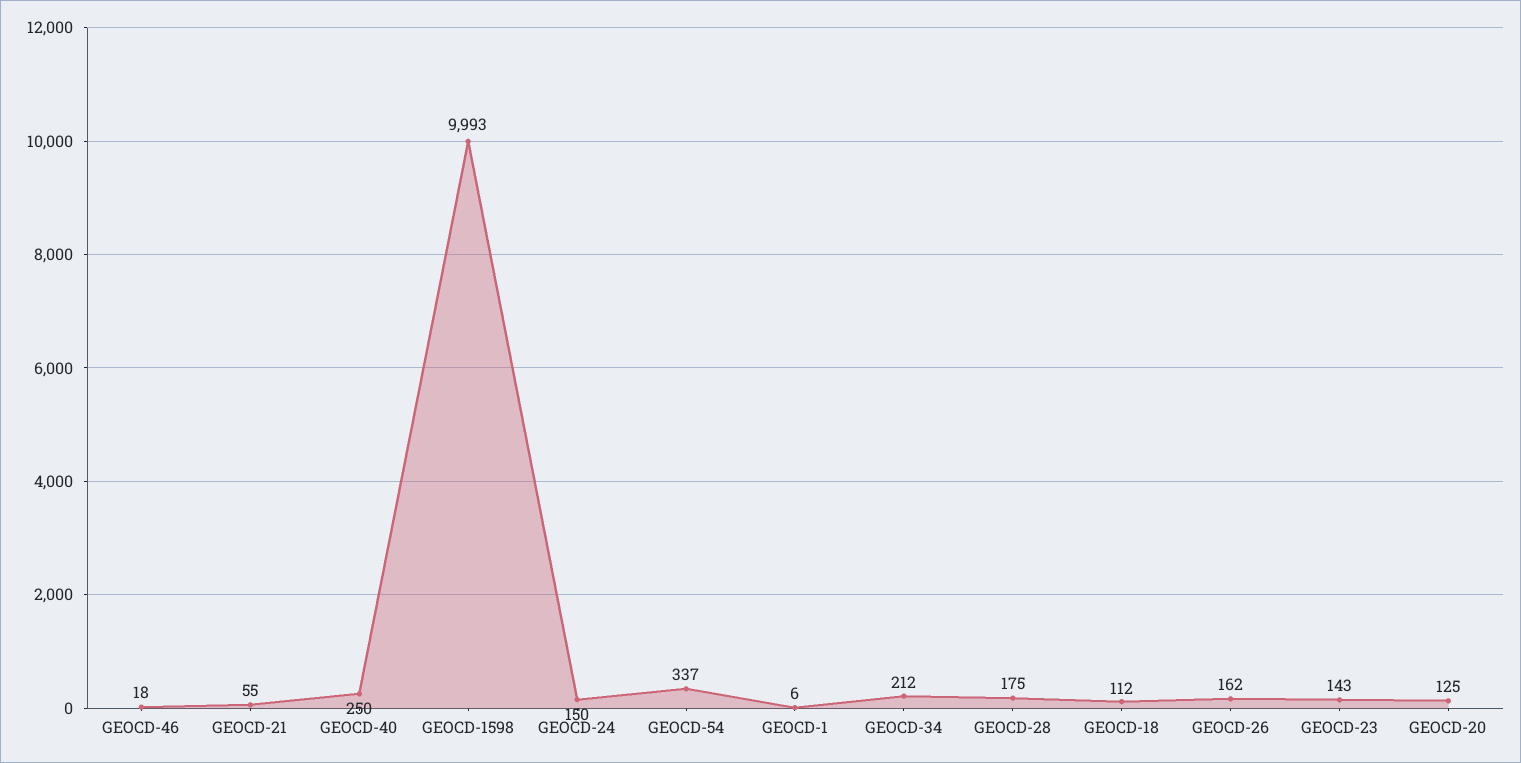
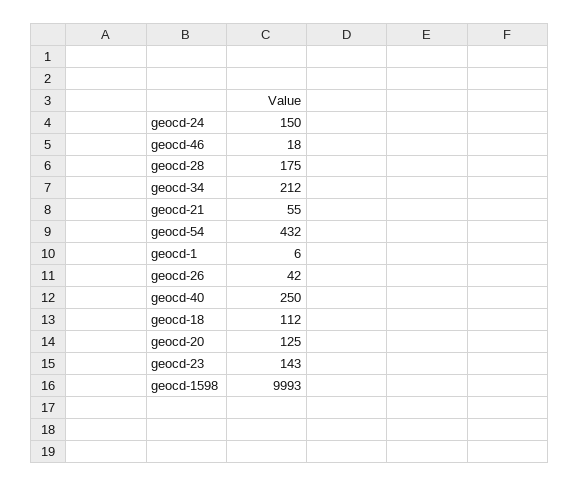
GEOCD-54: 337 -> 432
GEOCD-26: 162 -> 42

